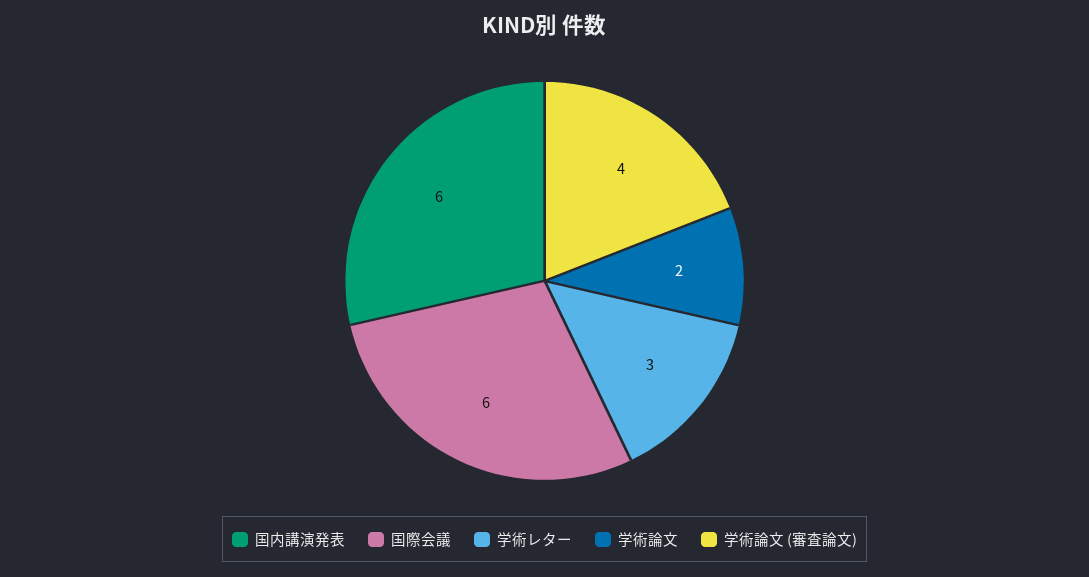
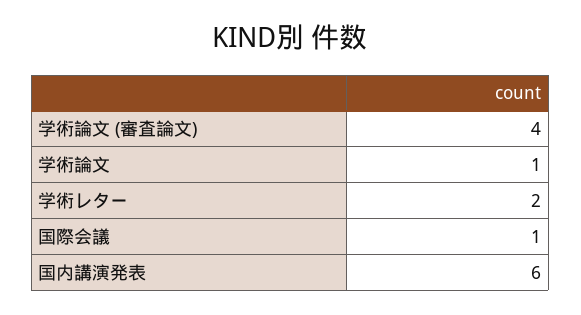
国際会議: 6 -> 1
学術レター: 3 -> 2
学術論文: 2 -> 1

